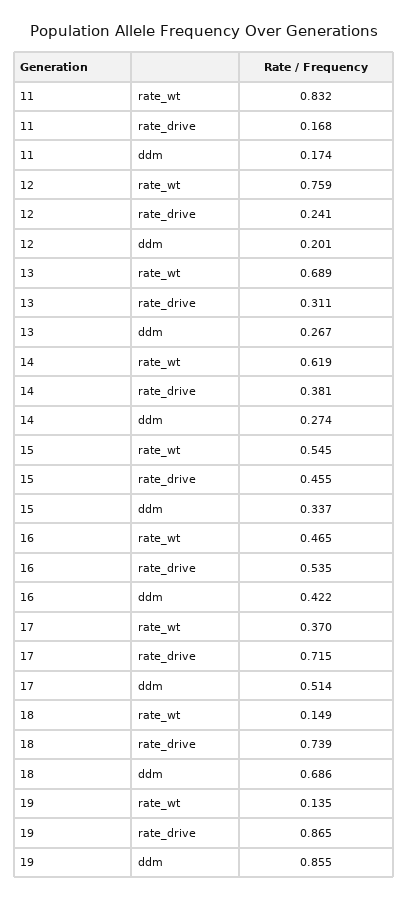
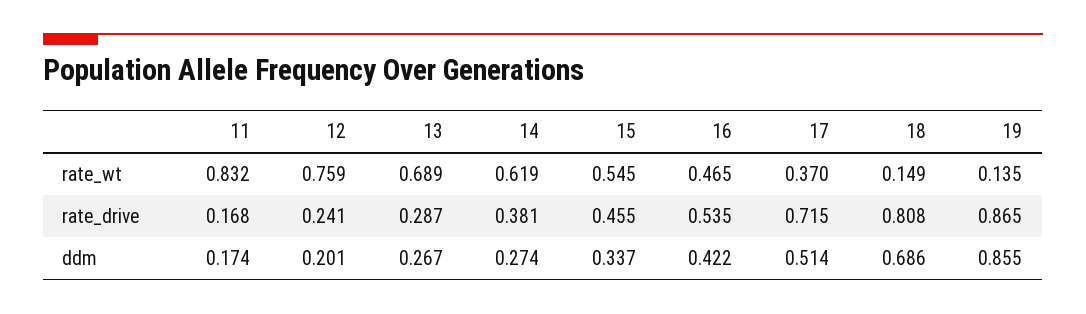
13, rate_drive: 0.311 -> 0.287
18, rate_drive: 0.739 -> 0.808

